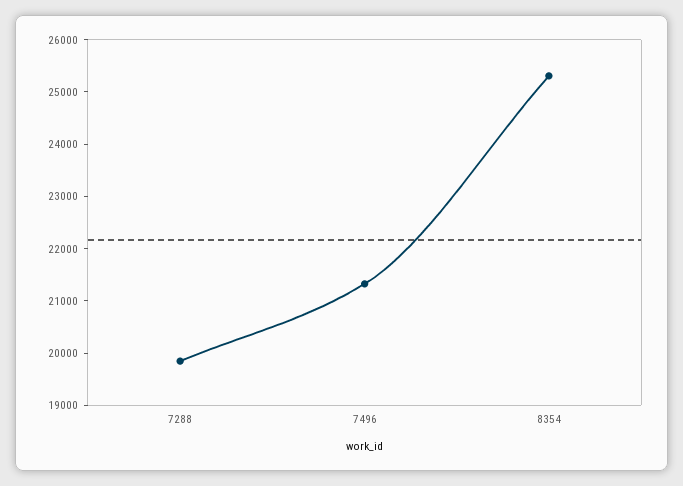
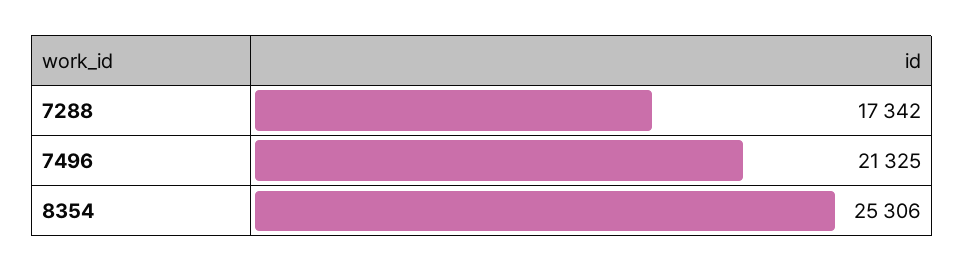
7288: 19800 -> 17342

